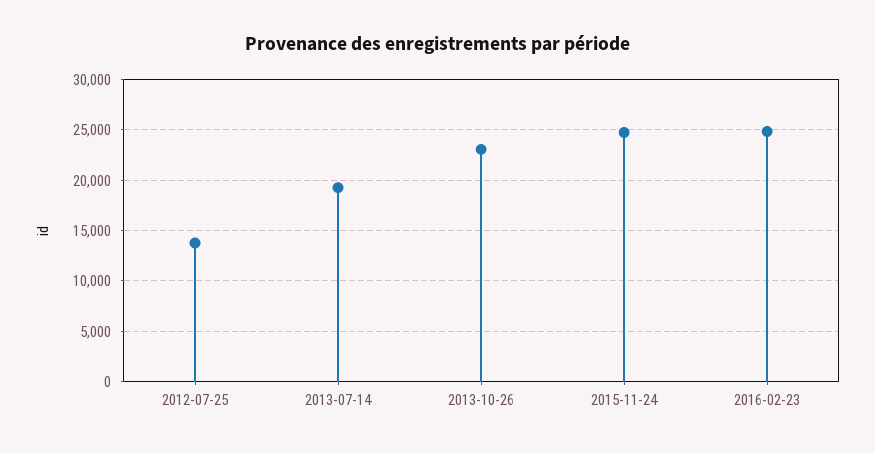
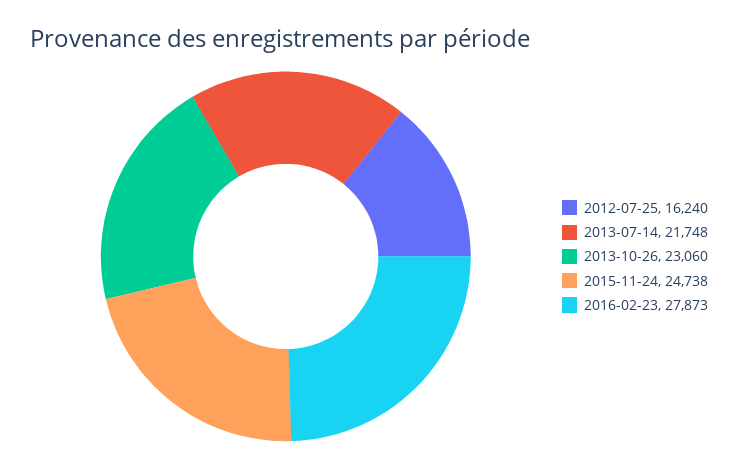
2012-07-25: 14000 -> 16240
2013-07-14: 19000 -> 21748
2016-02-23: 25000 -> 27873

